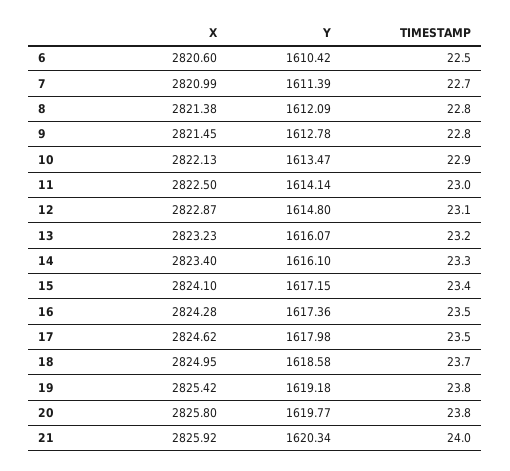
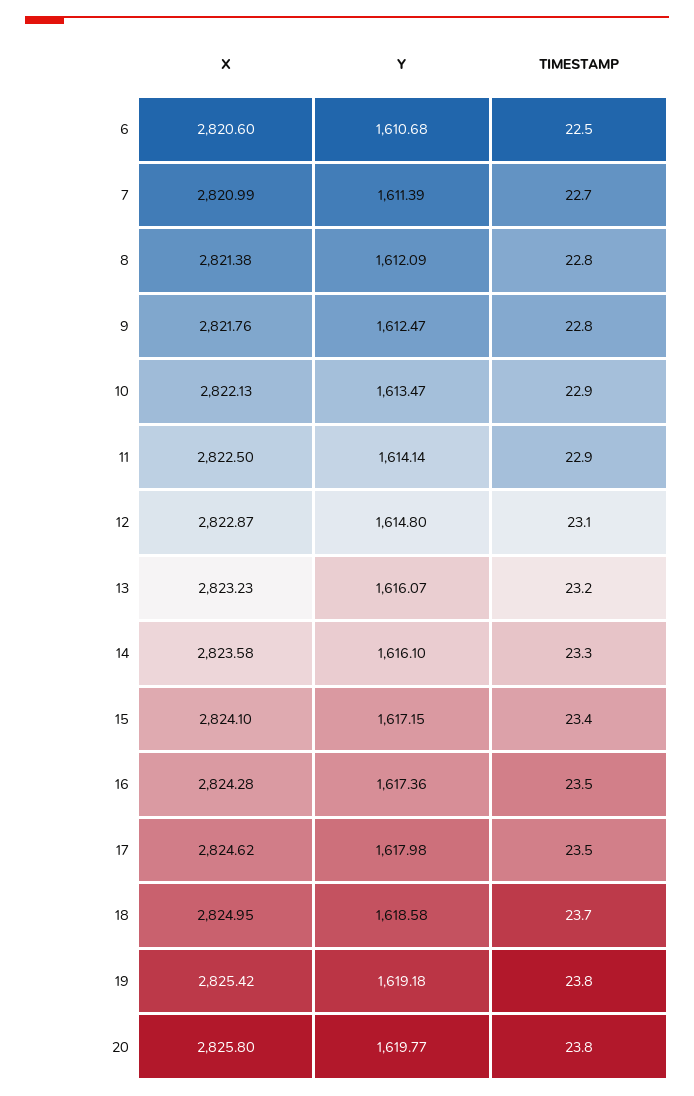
Y, 6: 1610.42 -> 1610.68
X, 9: 2821.45 -> 2821.76
Y, 9: 1612.78 -> 1612.47
TIMESTAMP, 11: 23 -> 22.9
X, 14: 2823.4 -> 2823.58
X, 21: 2825.92 -> none
Y, 21: 1620.34 -> none
TIMESTAMP, 21: 24 -> none

